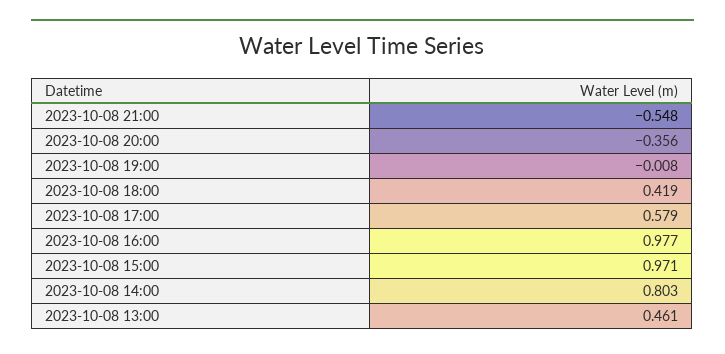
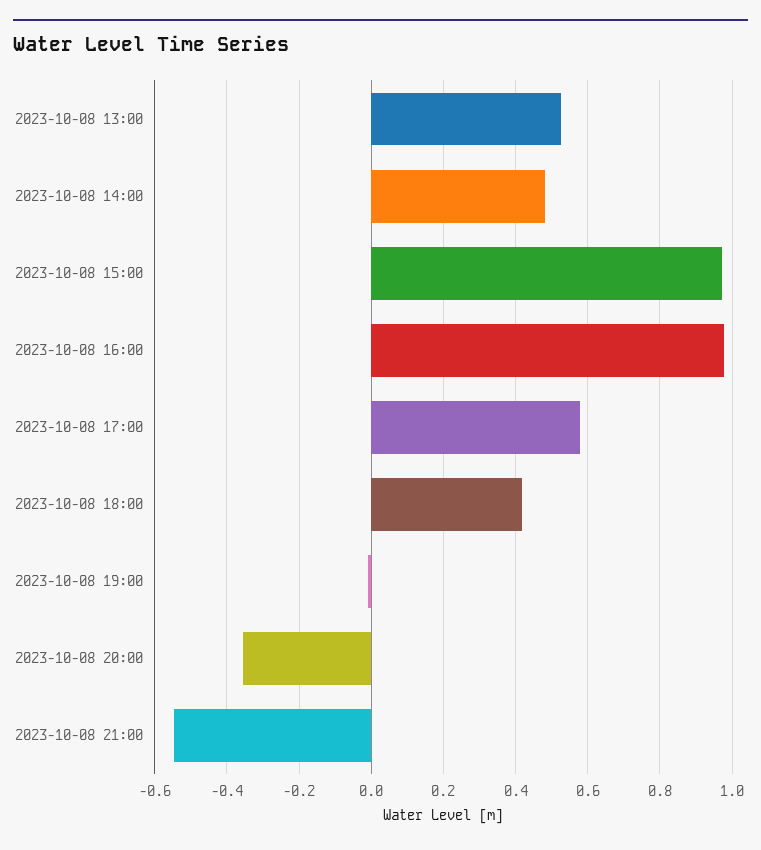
2023-10-08 14:00: 0.803 -> 0.48
2023-10-08 13:00: 0.461 -> 0.52

